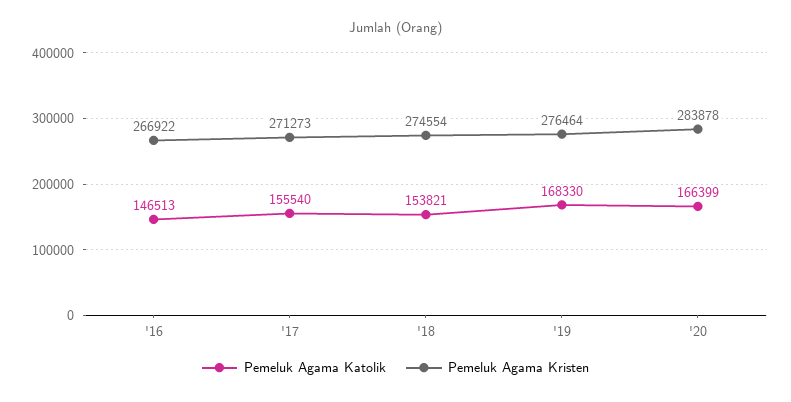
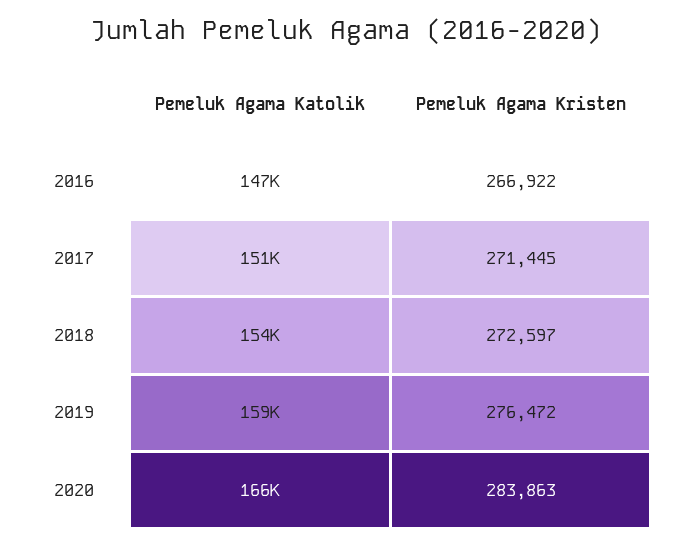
Pemeluk Agama Katolik, '17: 155540 -> 151000
Pemeluk Agama Kristen, '17: 271273 -> 271445
Pemeluk Agama Kristen, '18: 274554 -> 272597
Pemeluk Agama Katolik, '19: 168330 -> 159000
Pemeluk Agama Kristen, '19: 276464 -> 276472
Pemeluk Agama Kristen, '20: 283878 -> 283863

